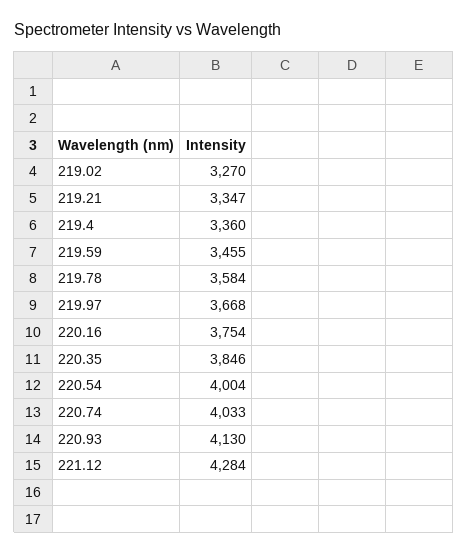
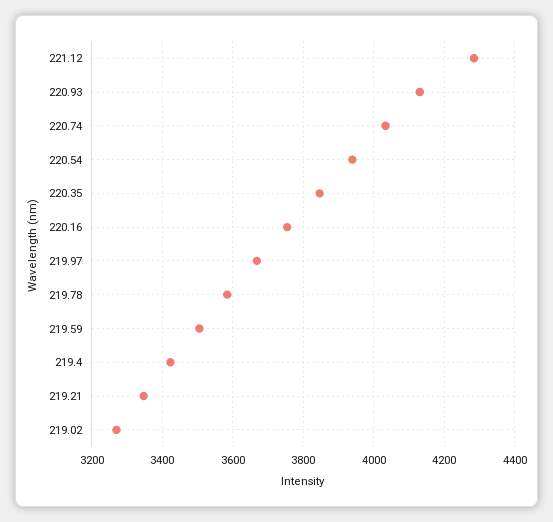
219.4: 3360 -> 3420
219.59: 3455 -> 3500
220.54: 4004 -> 3940

